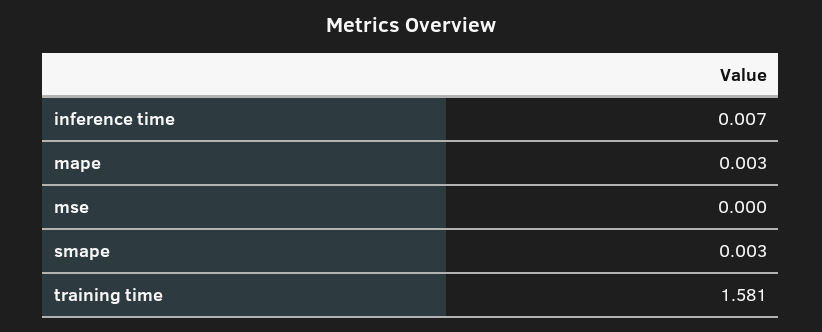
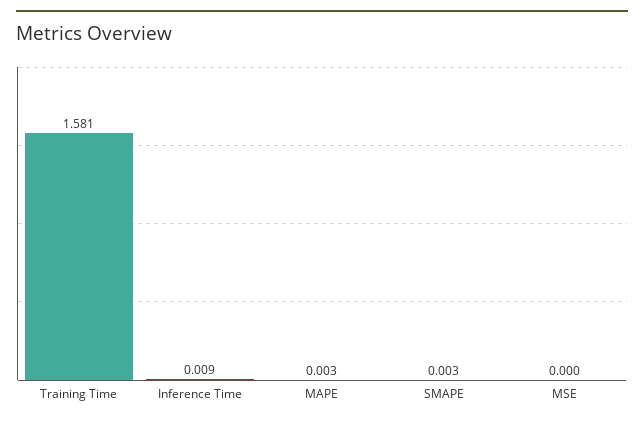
inference time: 0.007 -> 0.009

